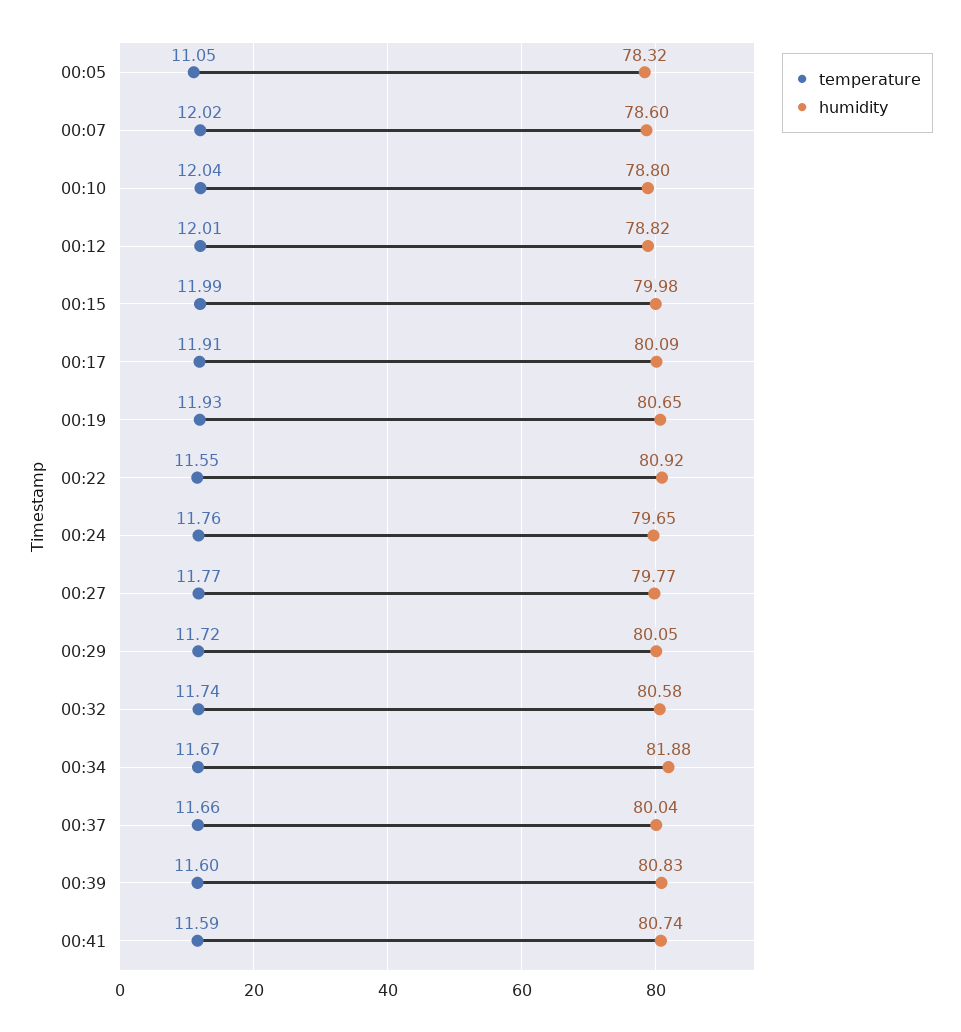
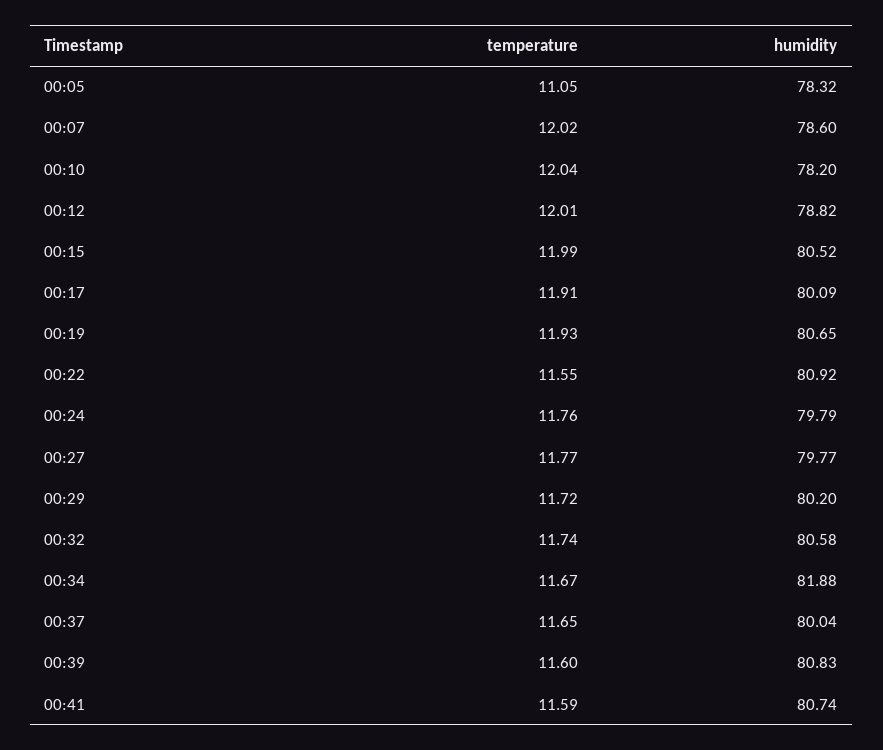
humidity, 00:10: 78.8 -> 78.2
humidity, 00:15: 79.98 -> 80.52
humidity, 00:24: 79.65 -> 79.79
humidity, 00:29: 80.05 -> 80.2
temperature, 00:37: 11.66 -> 11.65

